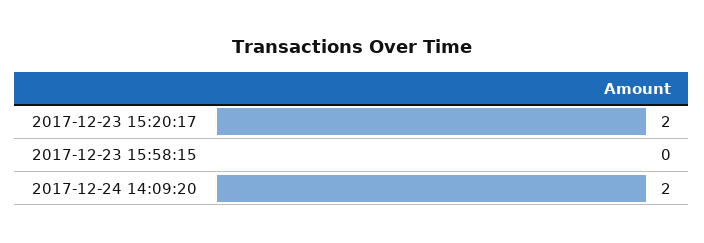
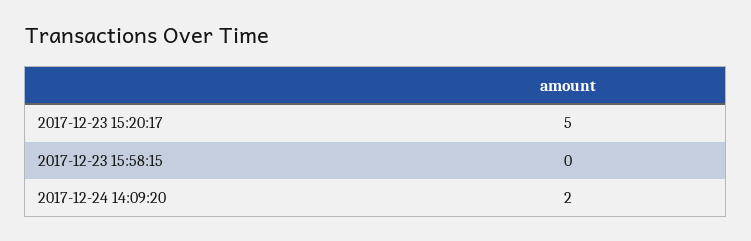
2017-12-23 15:20:17: 2 -> 5

